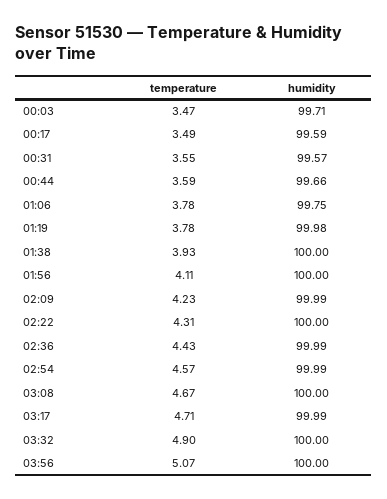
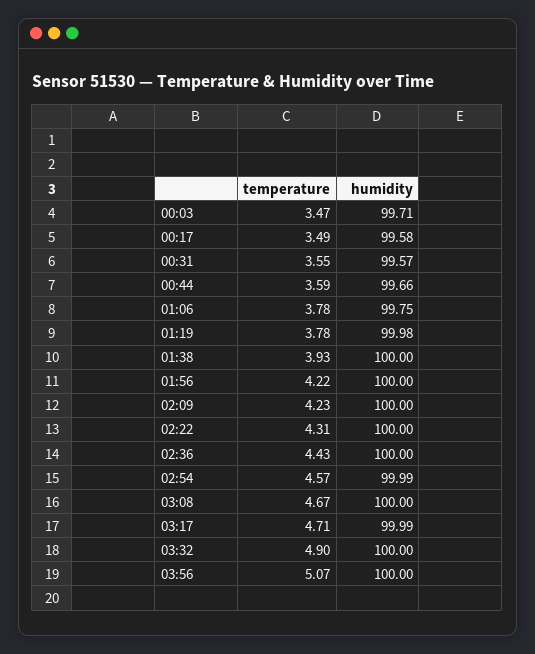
humidity, 00:17: 99.59 -> 99.58
temperature, 01:56: 4.11 -> 4.22
humidity, 02:09: 99.99 -> 100
humidity, 02:36: 99.99 -> 100

